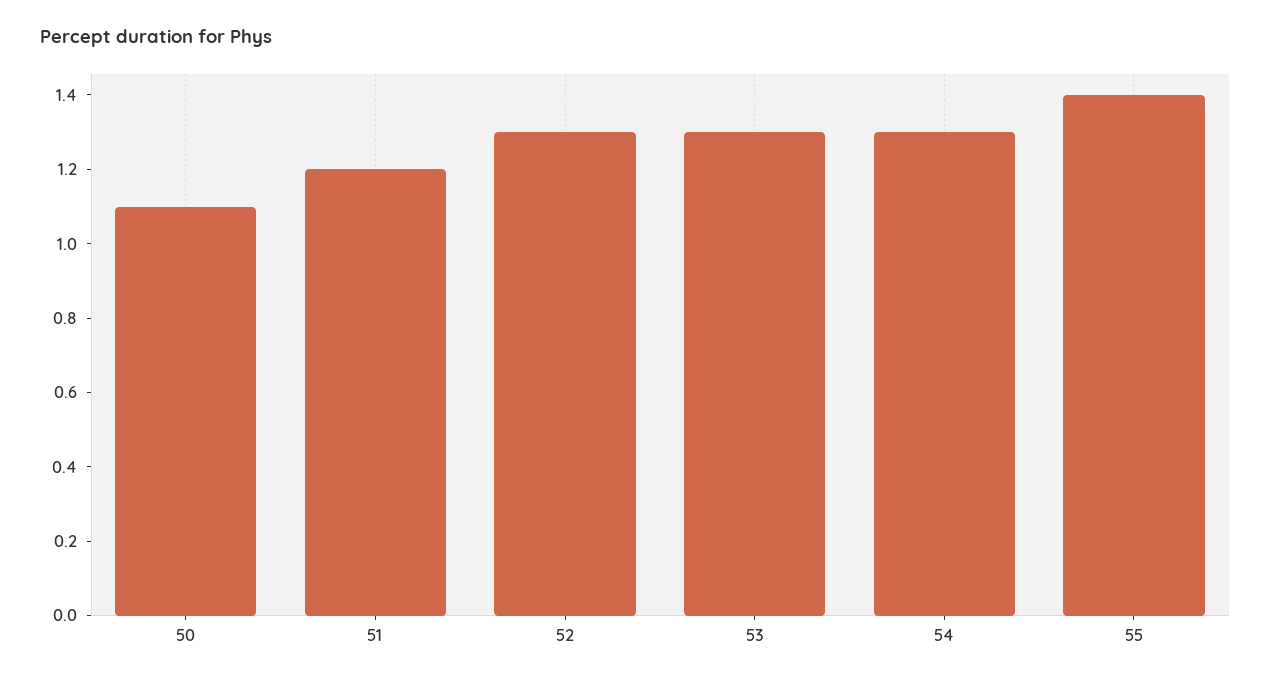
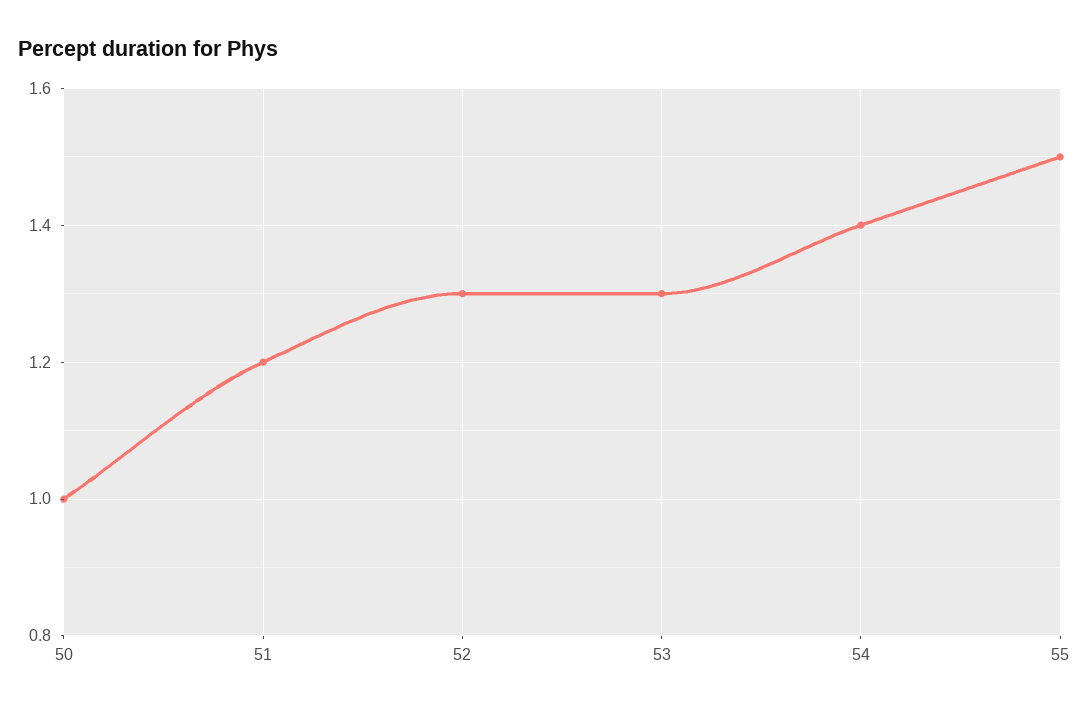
50: 1.1 -> 1
54: 1.3 -> 1.4
55: 1.4 -> 1.5

